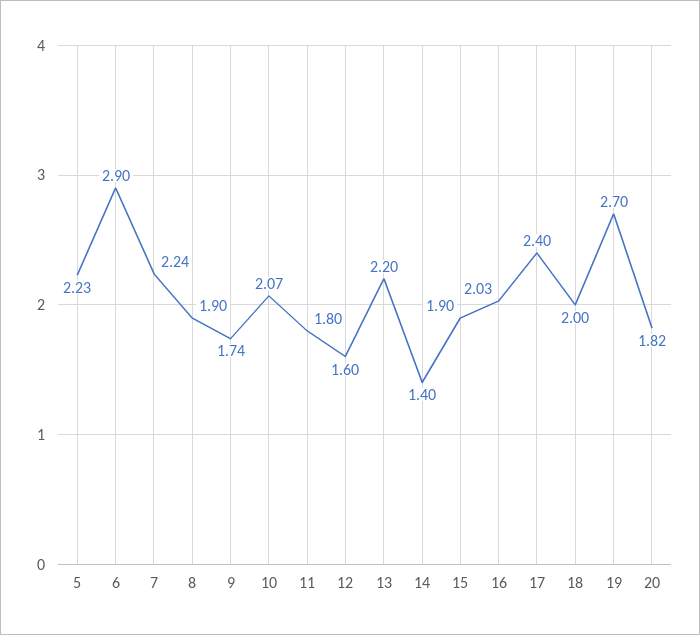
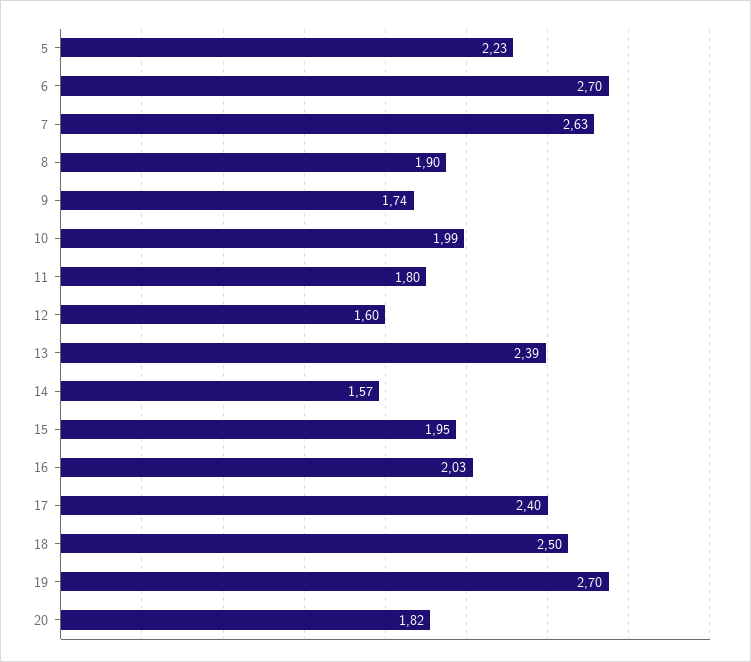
6: 2.9 -> 2.7
7: 2.24 -> 2.63
10: 2.07 -> 1.99
13: 2.2 -> 2.39
14: 1.4 -> 1.57
15: 1.9 -> 1.95
18: 2 -> 2.5

